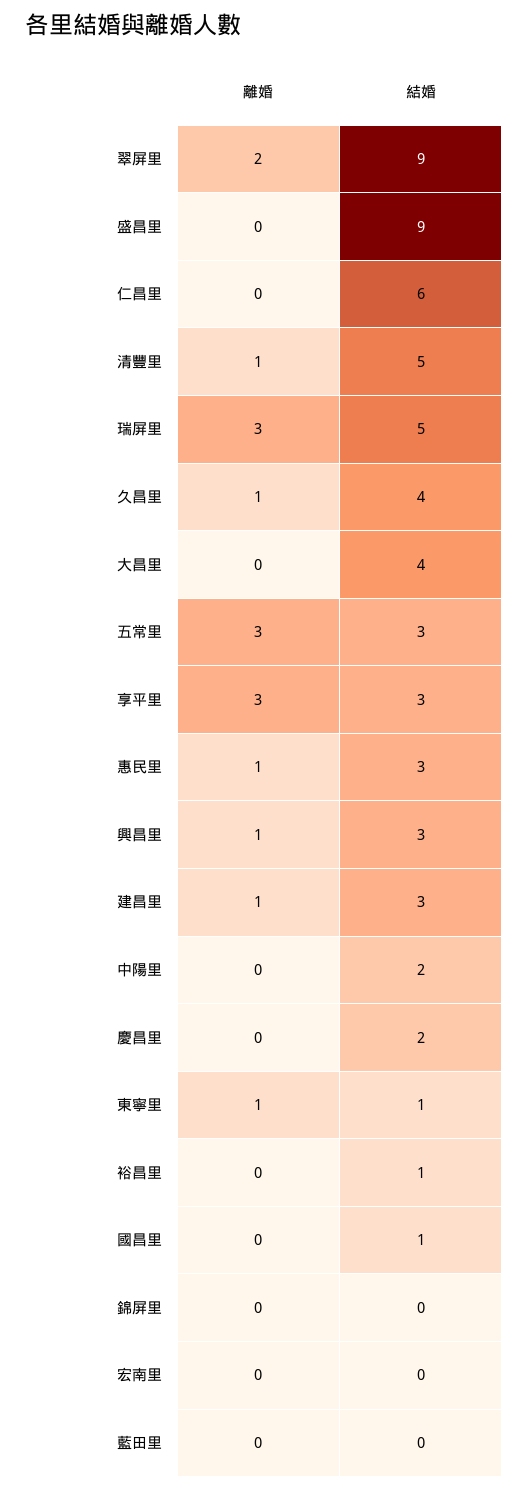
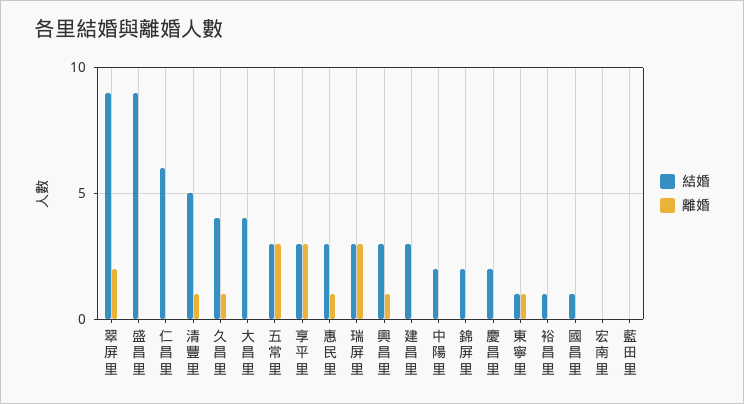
結婚, 瑞屏里: 5 -> 3
離婚, 建昌里: 1 -> 0
結婚, 錦屏里: 0 -> 2

